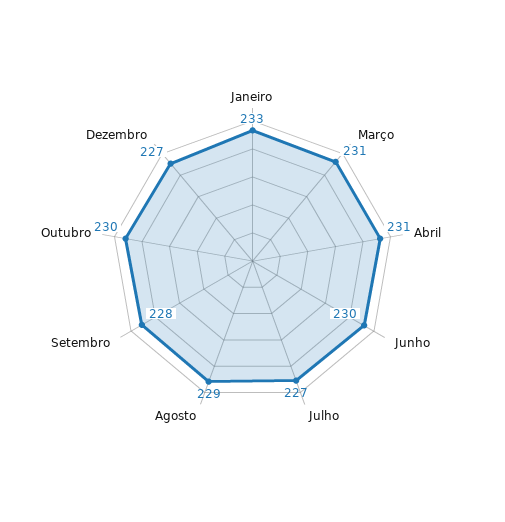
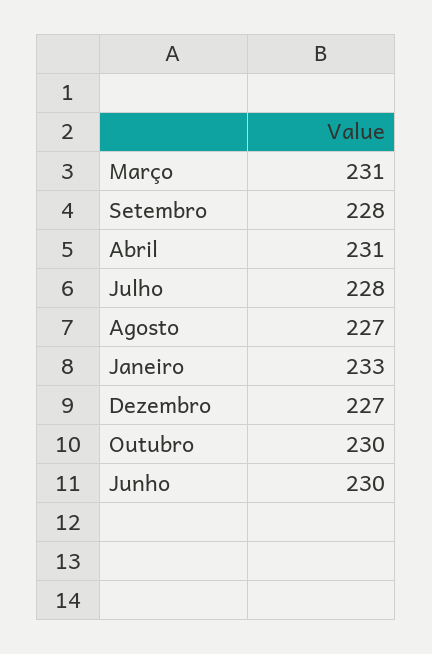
Julho: 227 -> 228
Agosto: 229 -> 227

